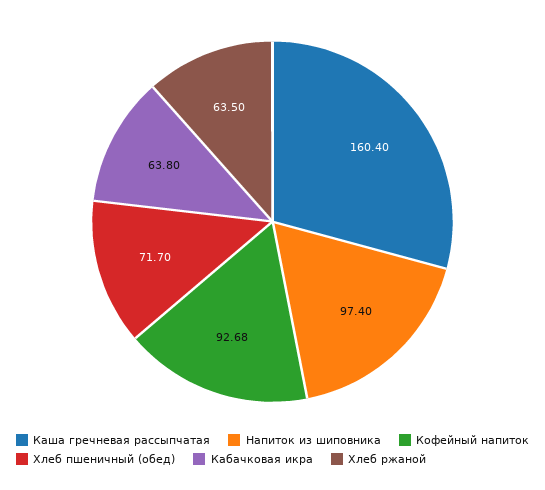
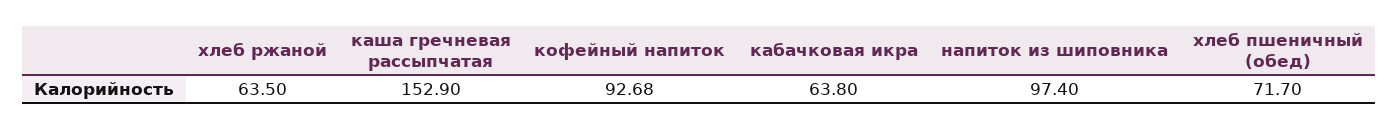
Каша гречневая рассыпчатая: 160.4 -> 152.9

